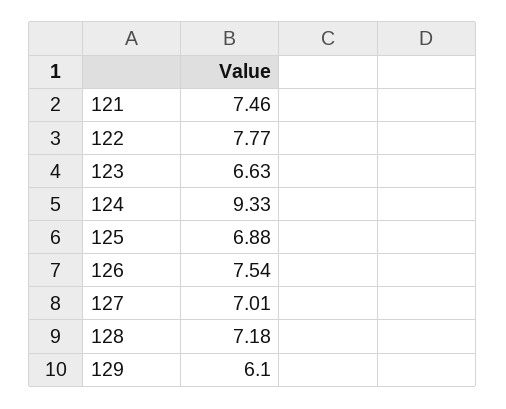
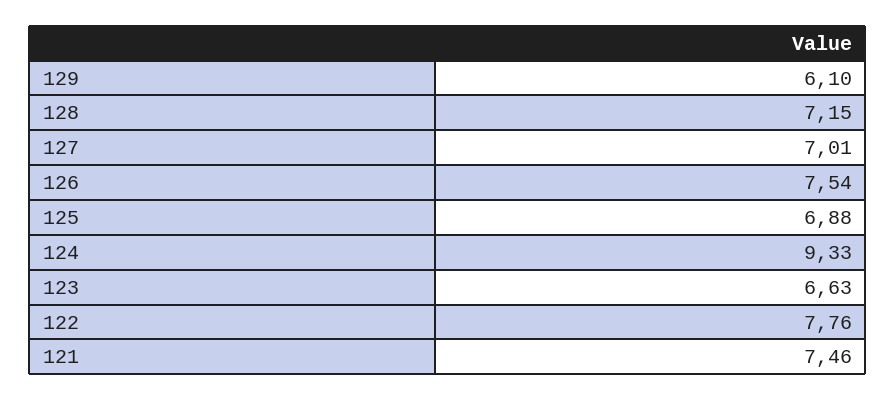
122: 7.77 -> 7.76
128: 7.18 -> 7.15

